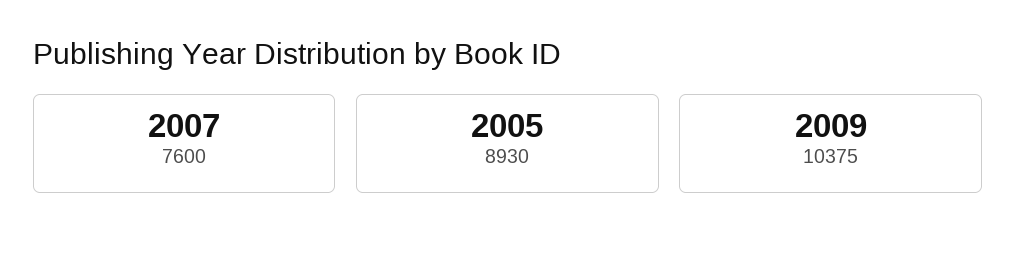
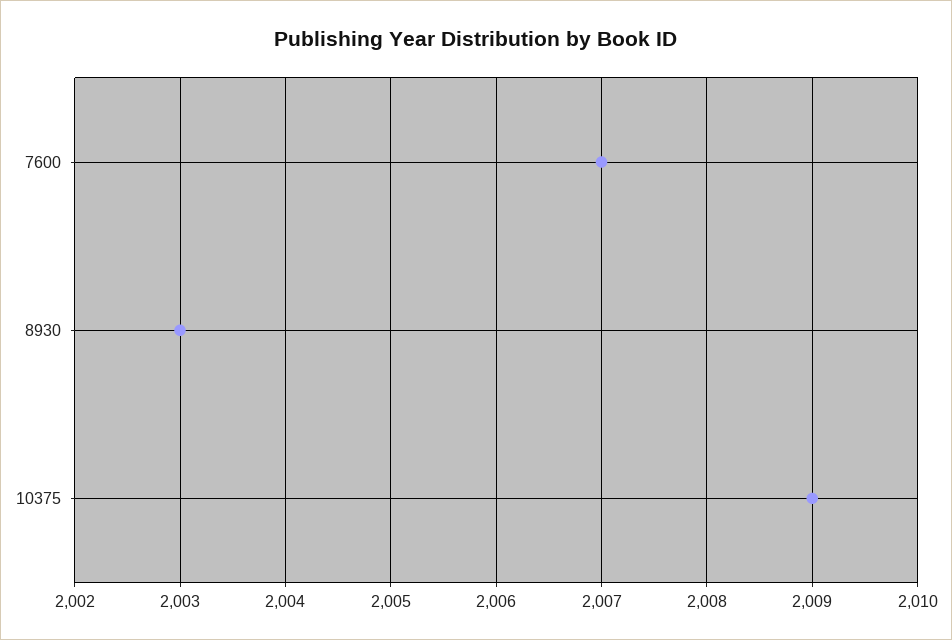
8930: 2005 -> 2003

